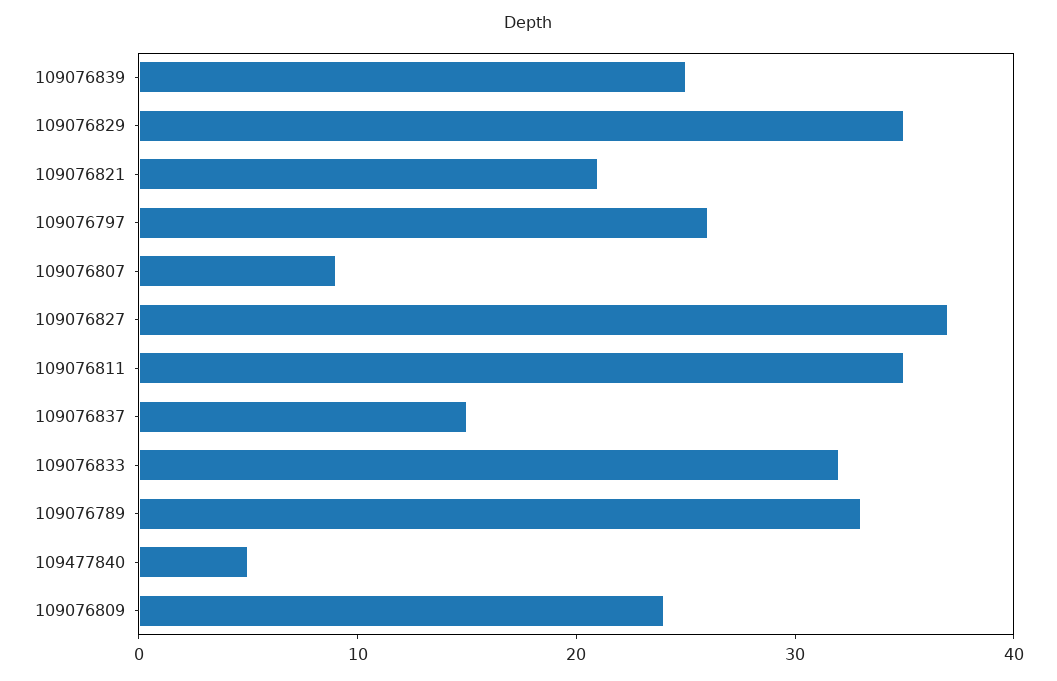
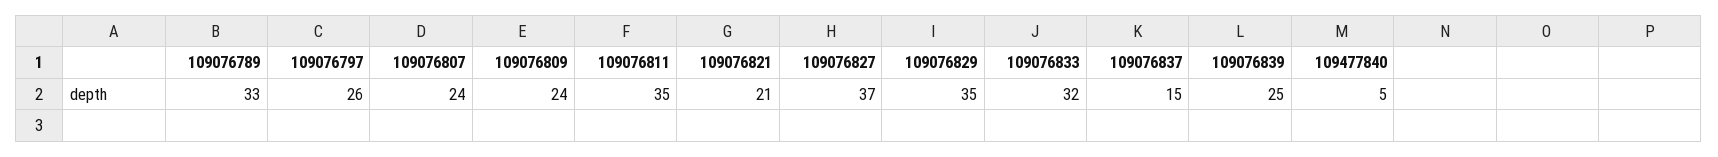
109076807: 9 -> 24

